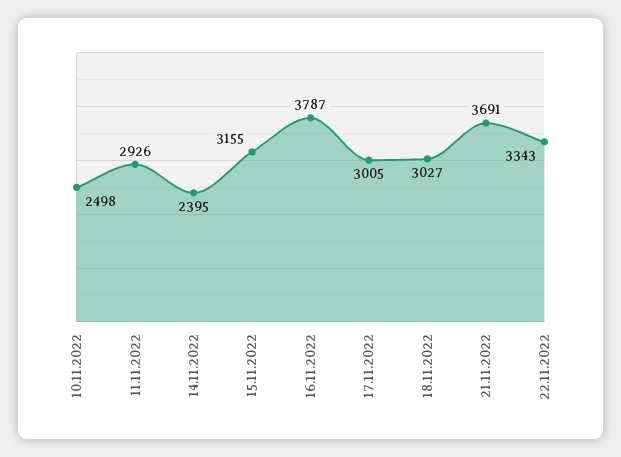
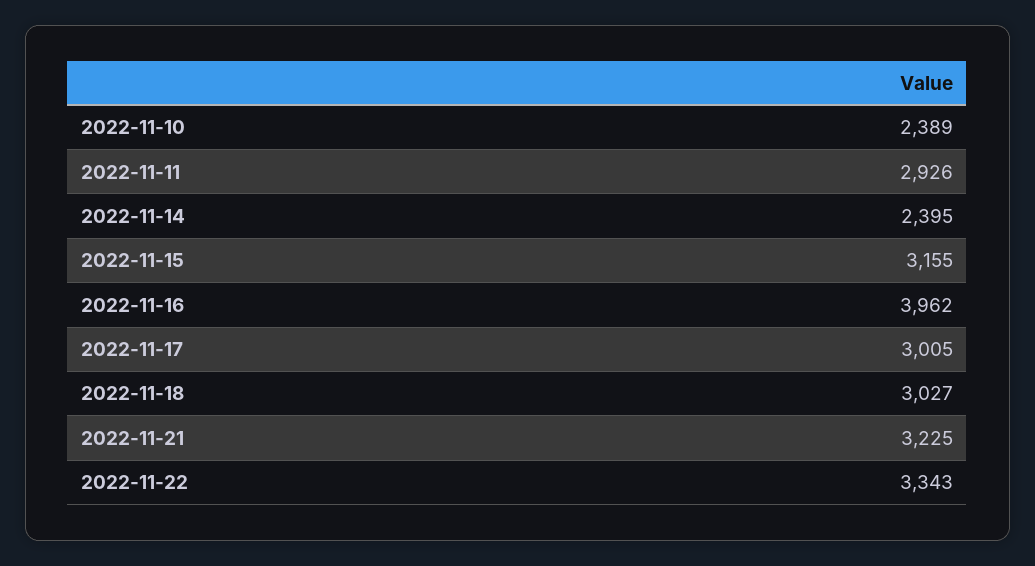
10.11.2022: 2498 -> 2389
16.11.2022: 3787 -> 3962
21.11.2022: 3691 -> 3225

